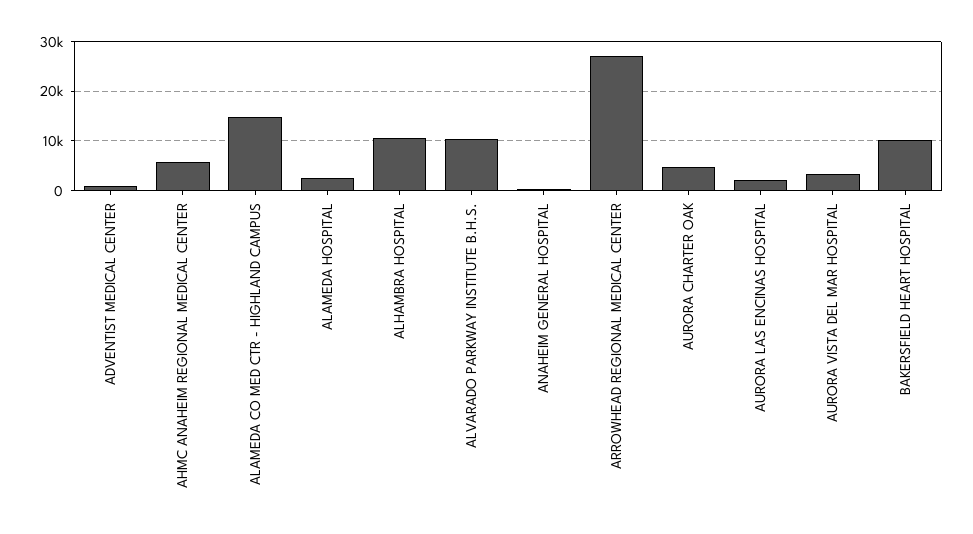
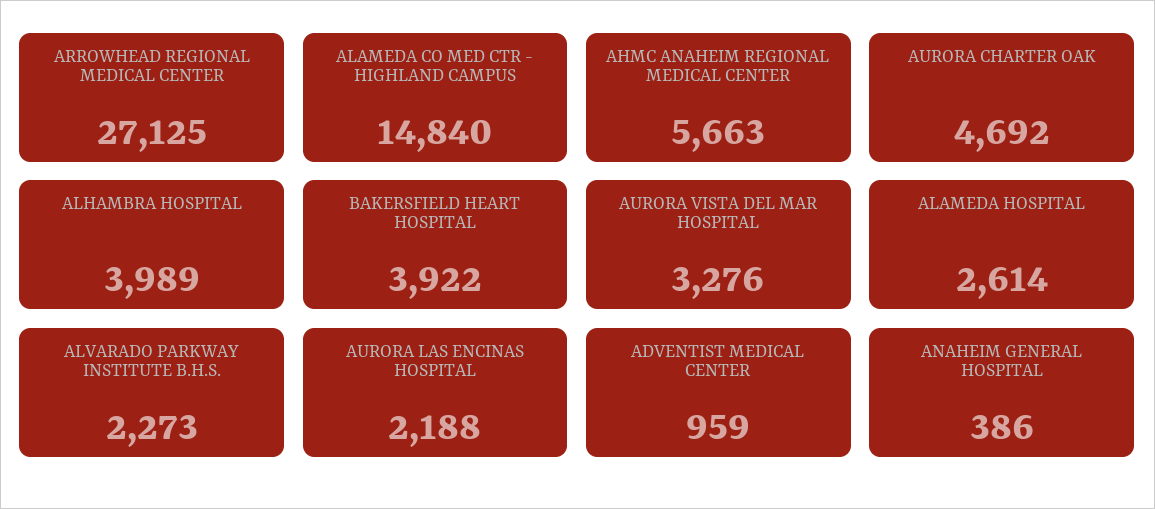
ALHAMBRA HOSPITAL: 10000 -> 3989
ALVARADO PARKWAY INSTITUTE B.H.S.: 10000 -> 2273
BAKERSFIELD HEART HOSPITAL: 10000 -> 3922

